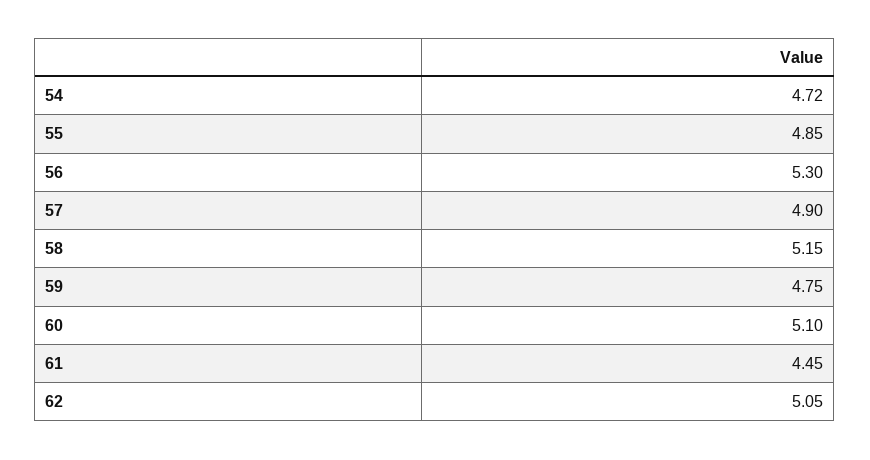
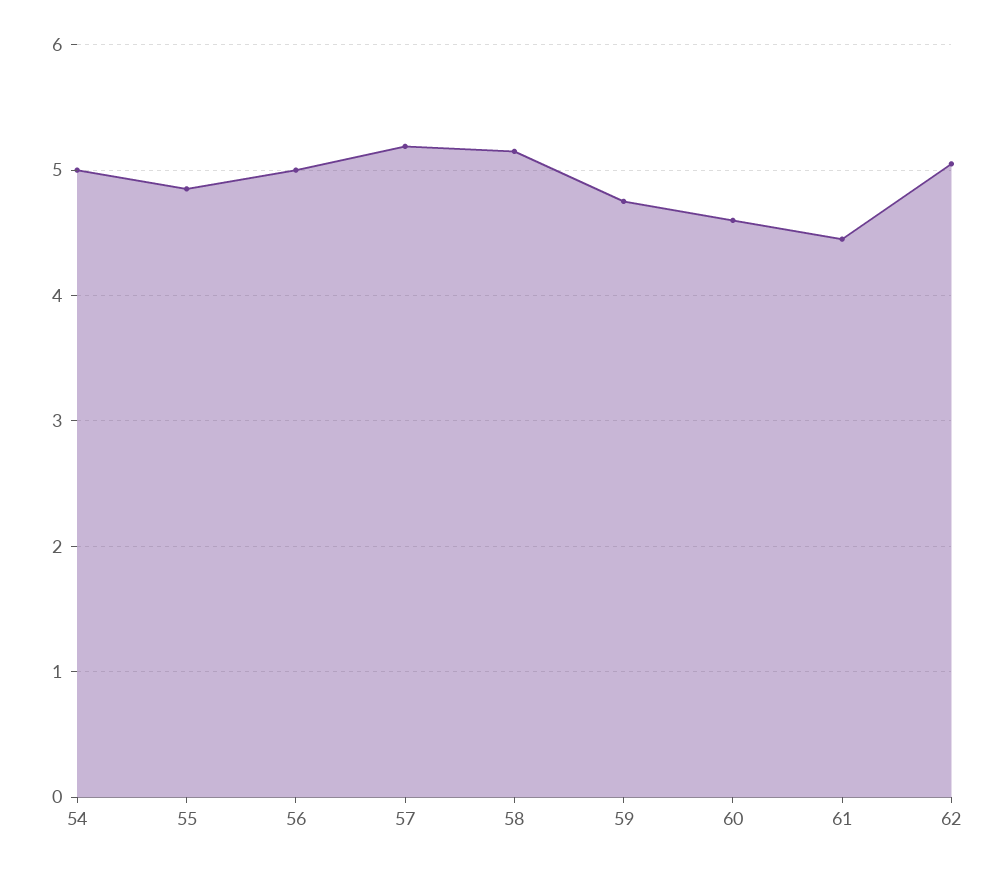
54: 4.72 -> 5
56: 5.3 -> 5
57: 4.9 -> 5.2
60: 5.1 -> 4.6

